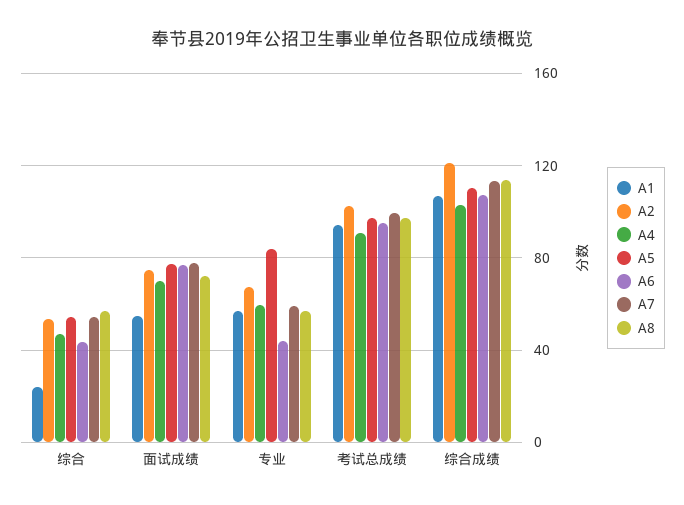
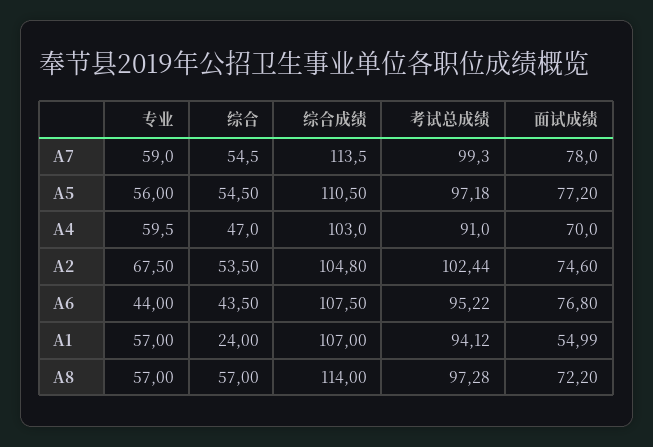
A5, 专业: 85 -> 56
A2, 综合成绩: 120 -> 104.8

